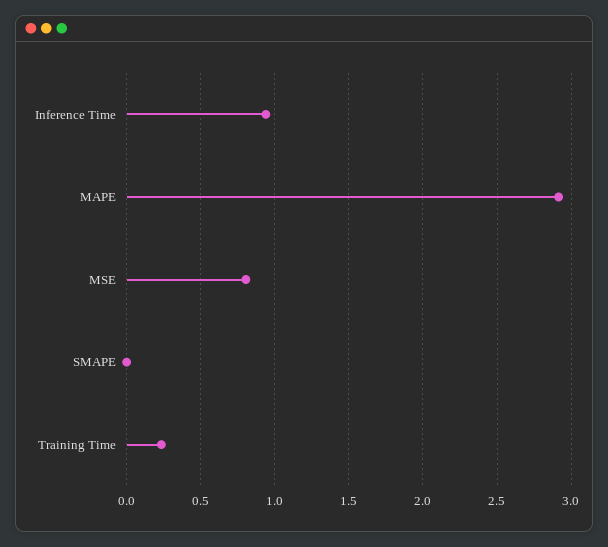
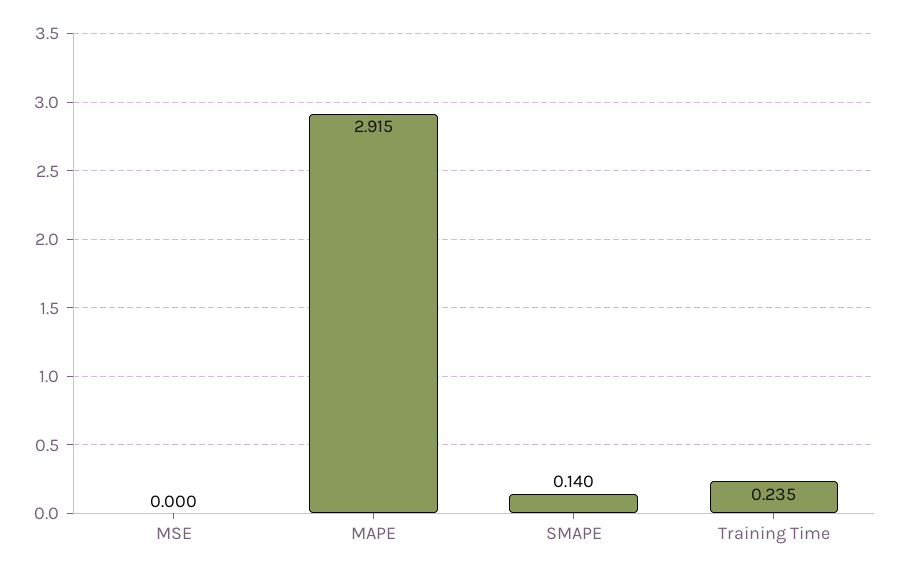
Inference Time: 0.95 -> none
MSE: 0.8 -> 0
SMAPE: 0 -> 0.14

